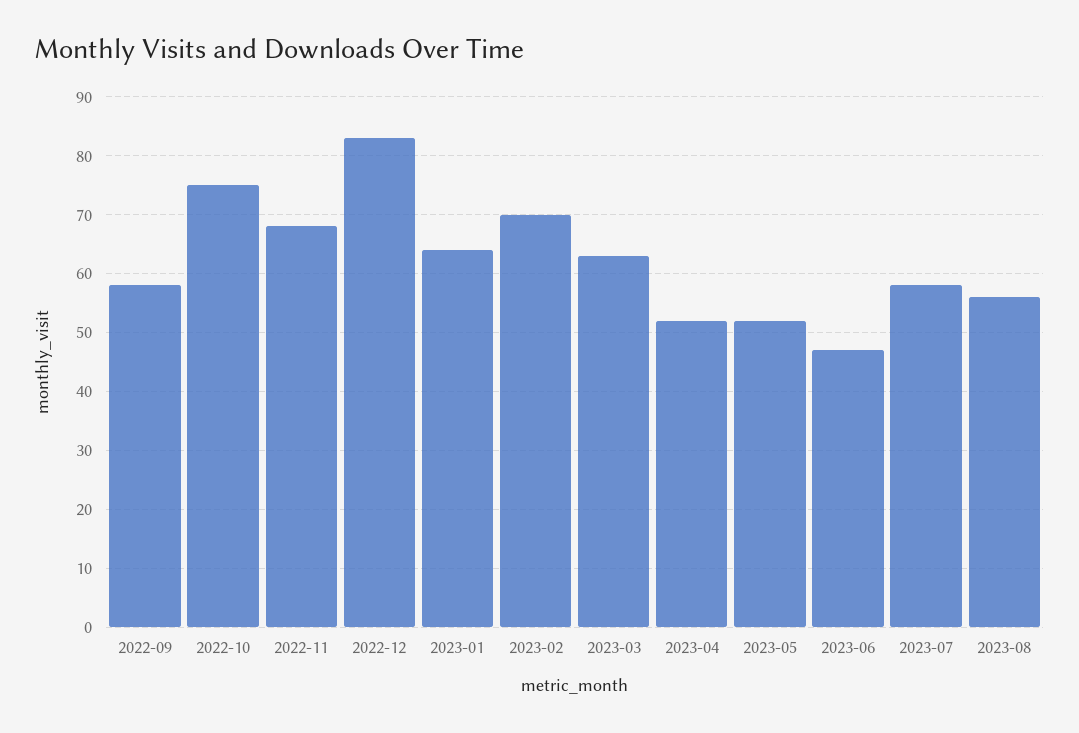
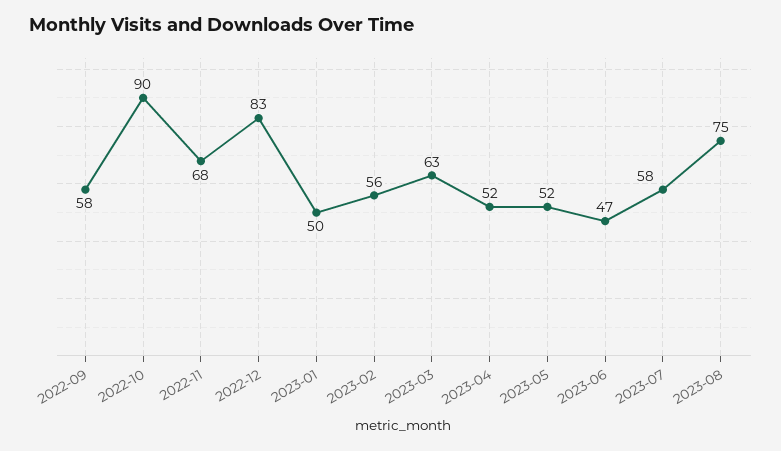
2022-10: 75 -> 90
2023-01: 65 -> 50
2023-02: 70 -> 56
2023-08: 55 -> 75

